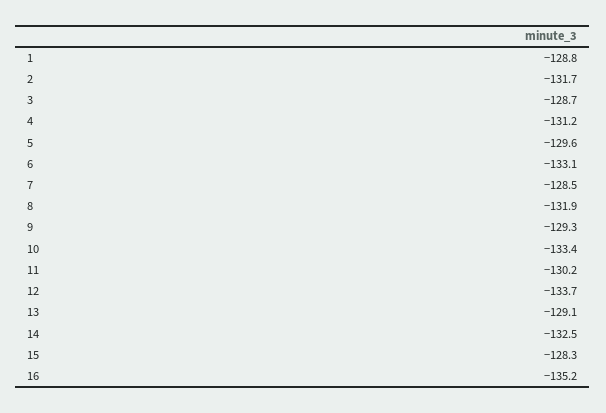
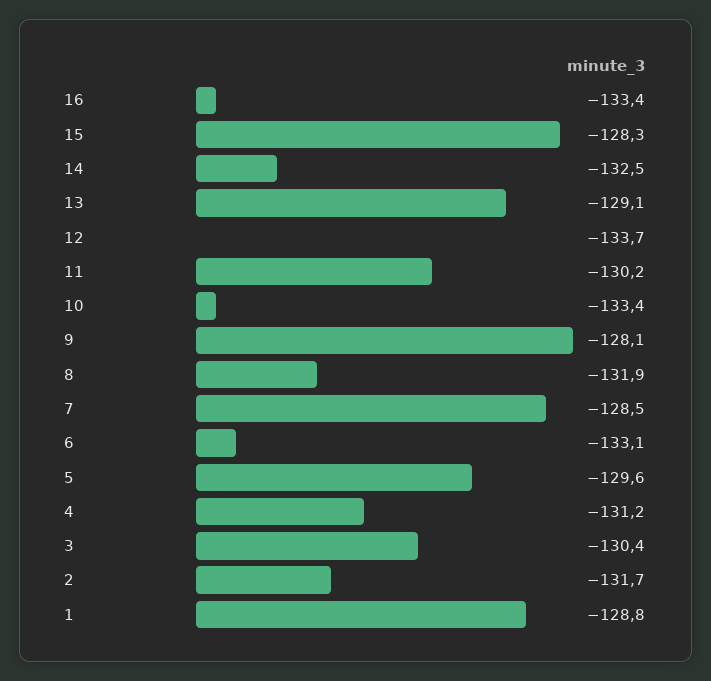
3: -128.7 -> -130.4
9: -129.3 -> -128.1
16: -135.2 -> -133.4

